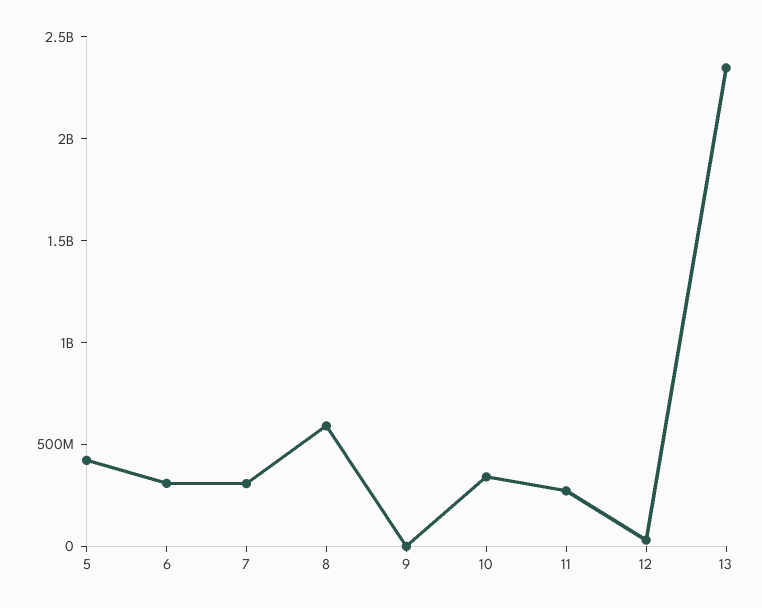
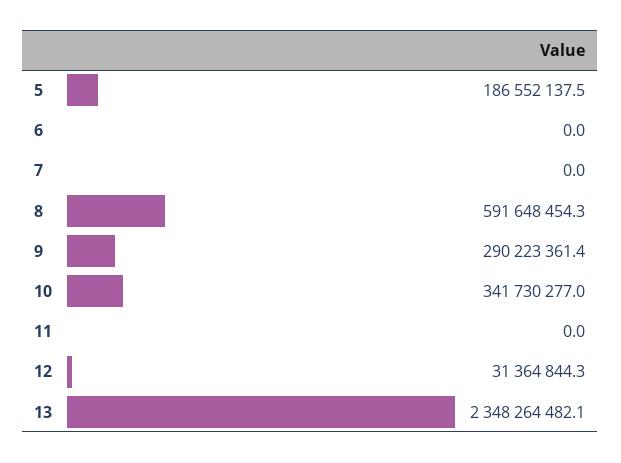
5: 400000000 -> 186552137.5
6: 300000000 -> 0
7: 300000000 -> 0
9: 0 -> 290223361.4
11: 300000000 -> 0

